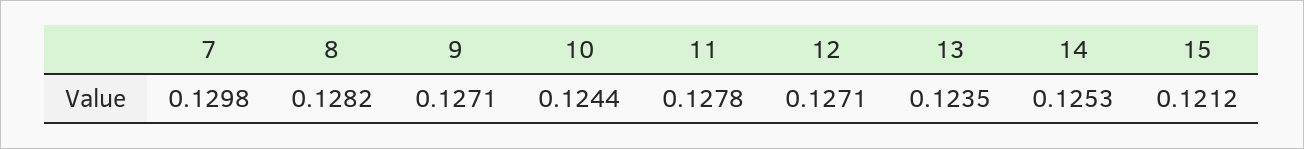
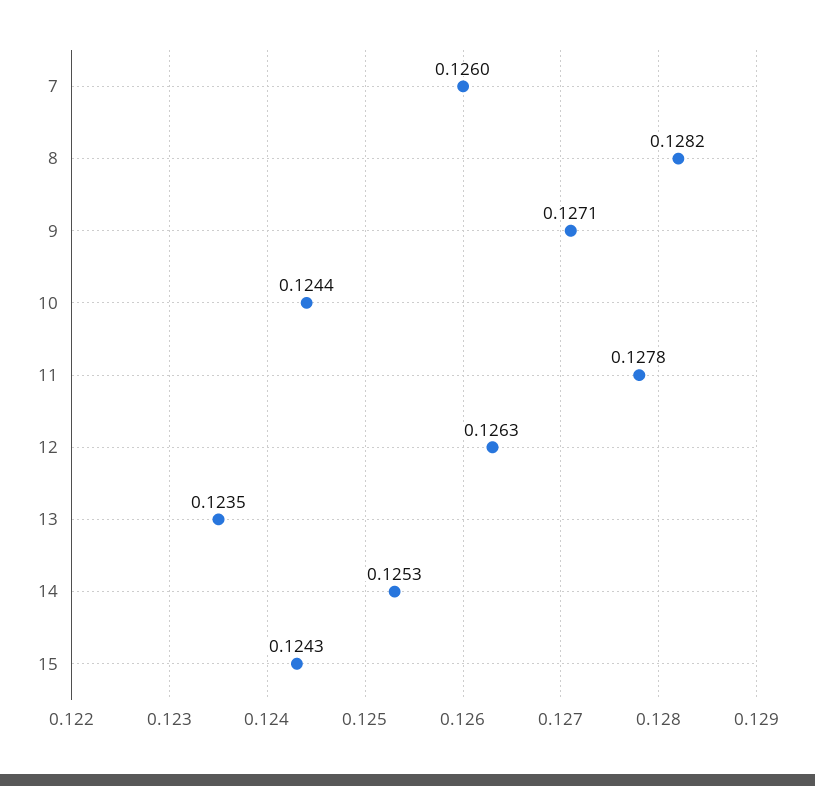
7: 0.1298 -> 0.126
12: 0.1271 -> 0.1263
15: 0.1212 -> 0.1243

